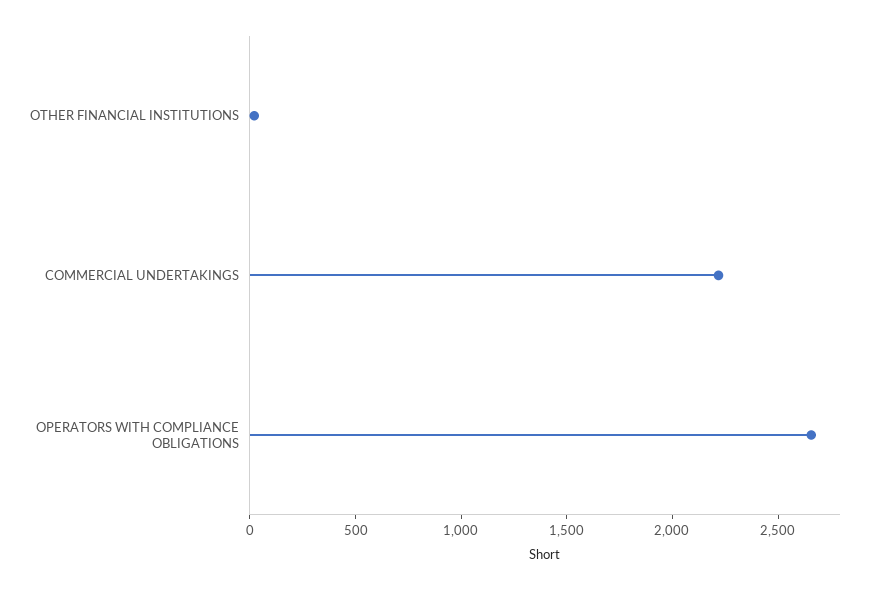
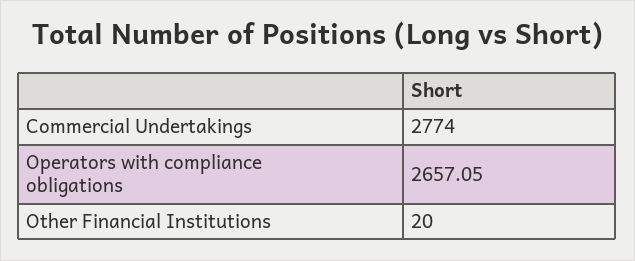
COMMERCIAL UNDERTAKINGS: 2200 -> 2774

